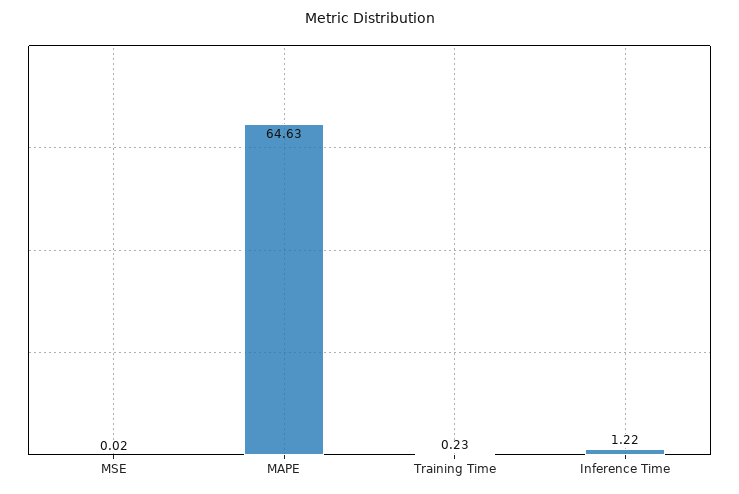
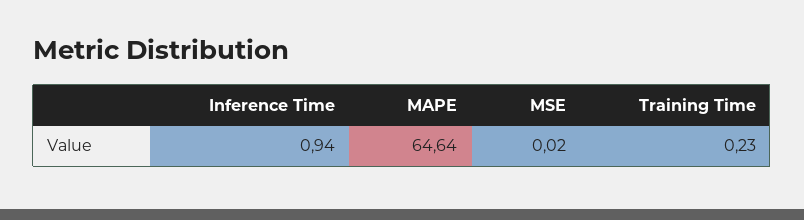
MAPE: 64.63 -> 64.64
Inference Time: 1.22 -> 0.94

